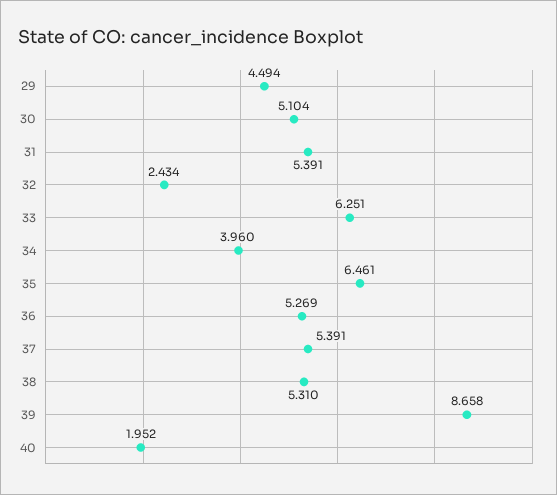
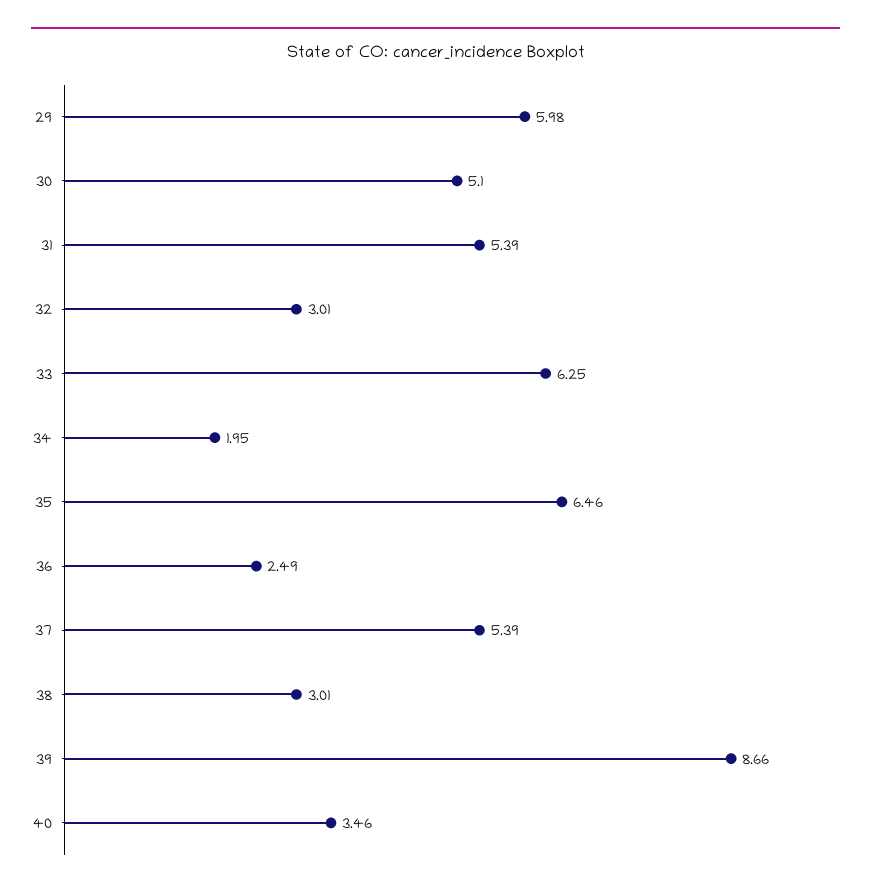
29: 4.494 -> 5.98
32: 2.434 -> 3.01
34: 3.96 -> 1.95
36: 5.269 -> 2.49
38: 5.31 -> 3.01
40: 1.952 -> 3.46

